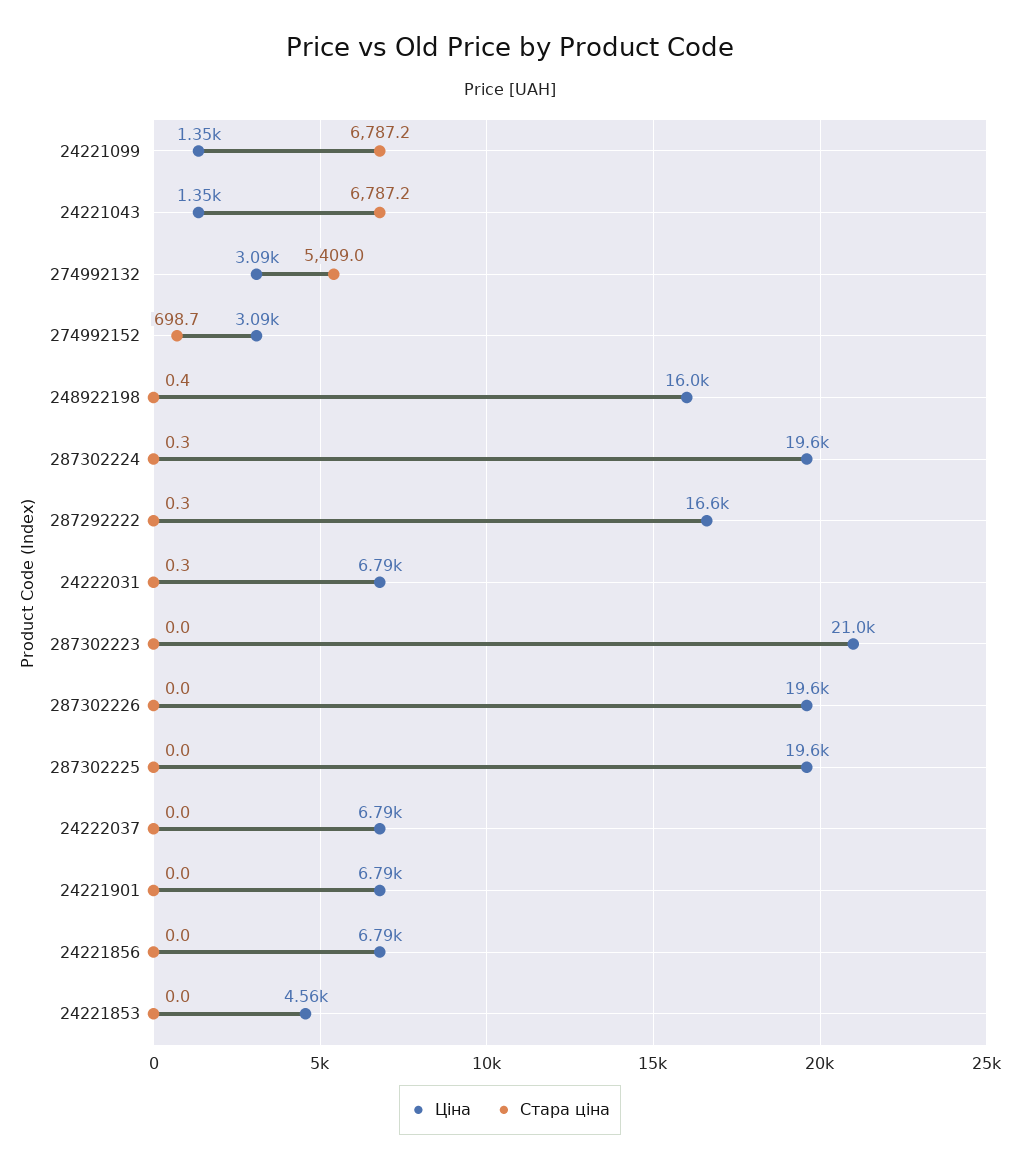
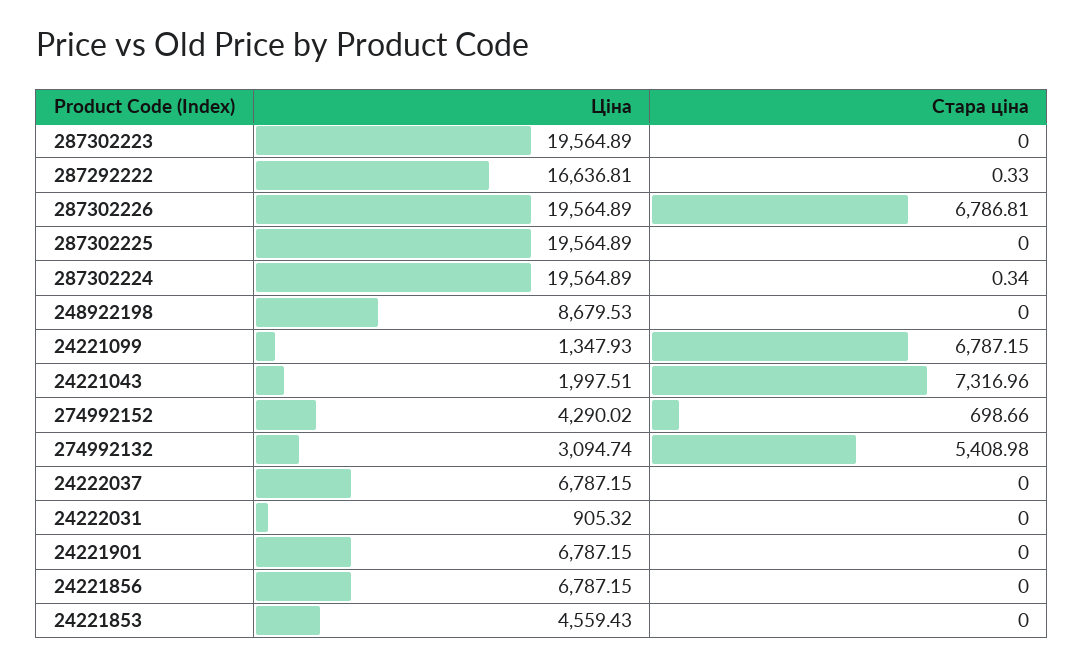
Ціна, 24221043: 1350 -> 1997.51
Стара ціна, 24221043: 6787.2 -> 7316.96
Ціна, 274992152: 3090 -> 4290.02
Ціна, 248922198: 16000 -> 8679.53
Стара ціна, 248922198: 0.4 -> 0
Ціна, 24222031: 6790 -> 905.32
Стара ціна, 24222031: 0.3 -> 0
Ціна, 287302223: 21000 -> 19564.89
Стара ціна, 287302226: 0 -> 6786.81

